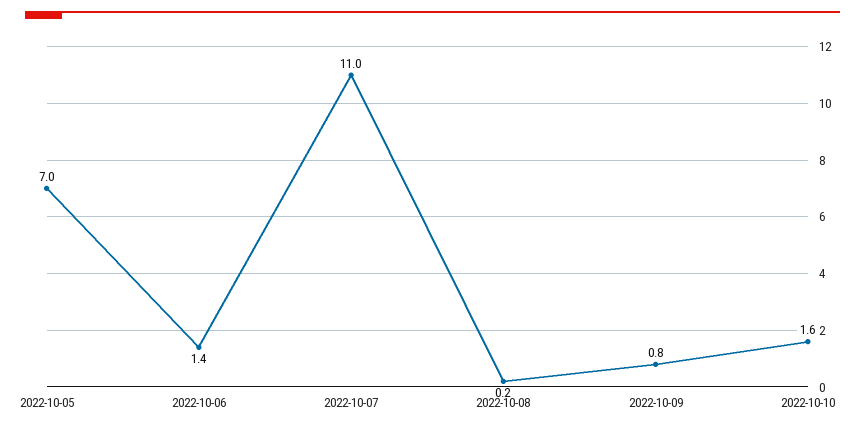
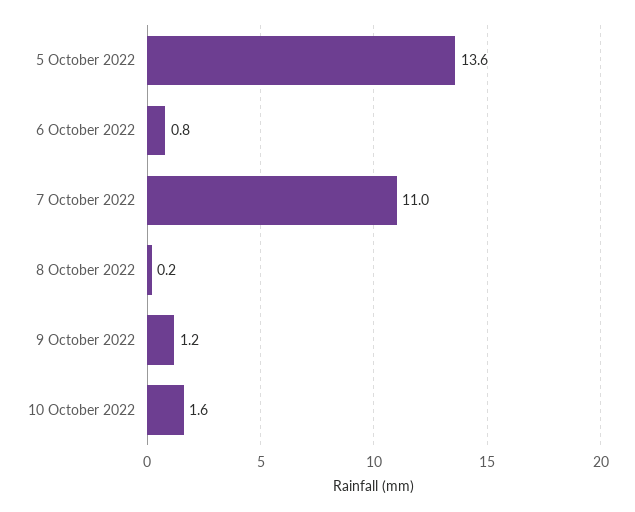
2022-10-05: 7 -> 13.6
2022-10-06: 1.4 -> 0.8
2022-10-09: 0.8 -> 1.2

